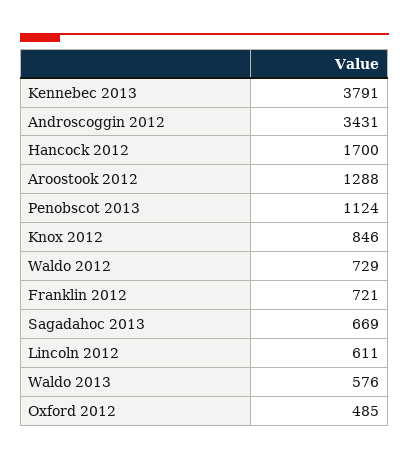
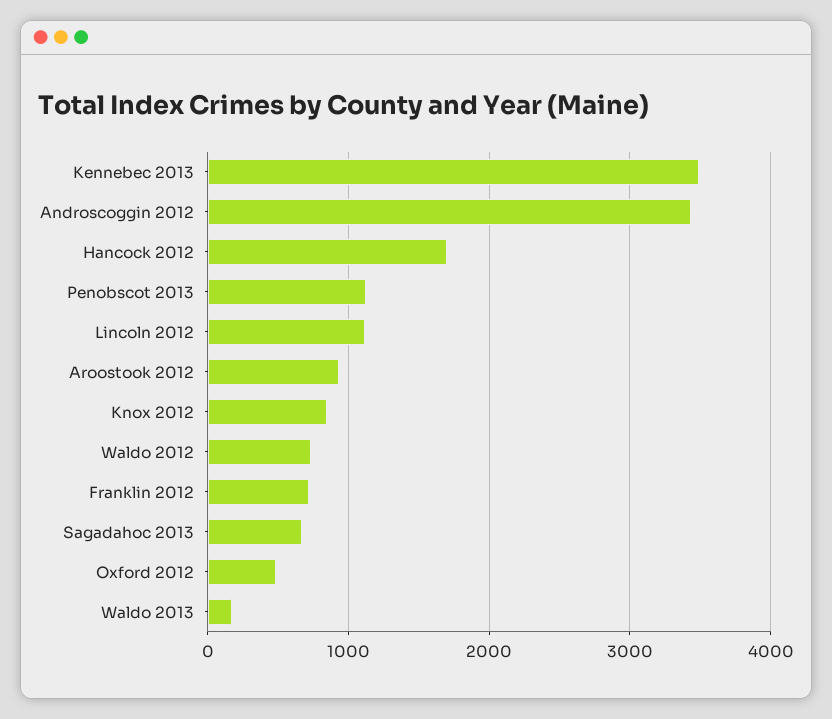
Kennebec 2013: 3791 -> 3500
Aroostook 2012: 1288 -> 900
Lincoln 2012: 611 -> 1100
Waldo 2013: 576 -> 200

